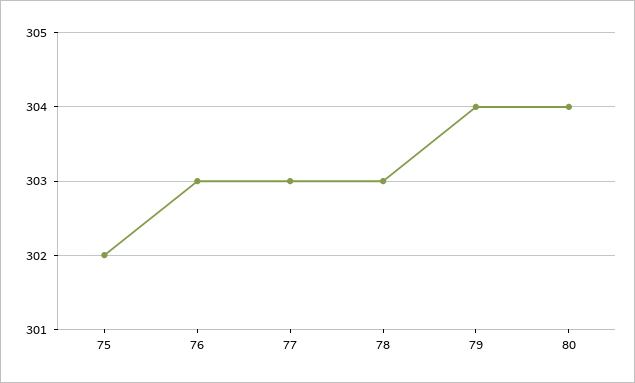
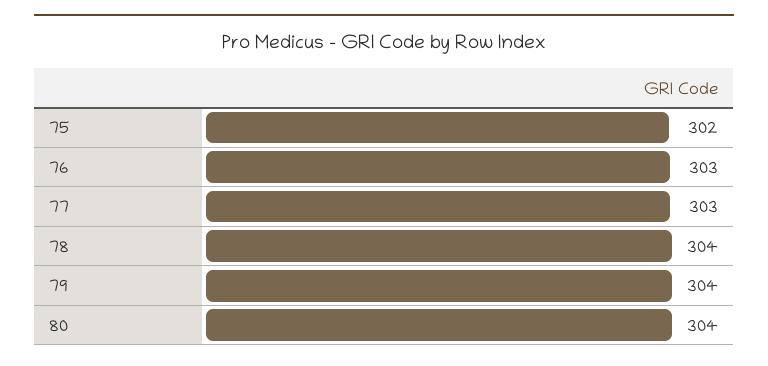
78: 303 -> 304

